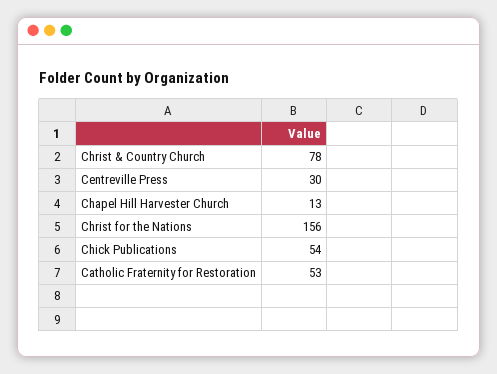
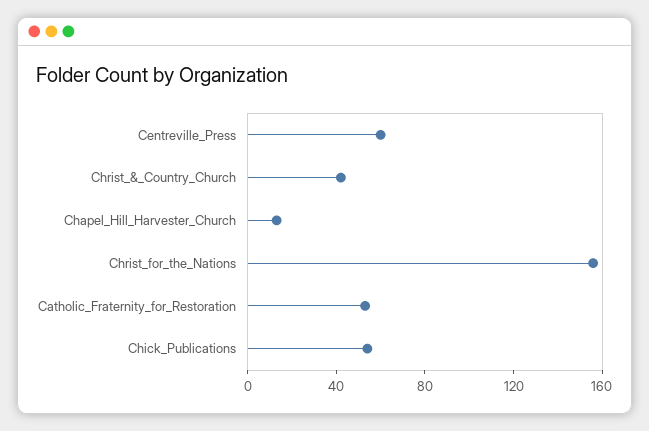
Christ & Country Church: 78 -> 40
Centreville Press: 30 -> 60

